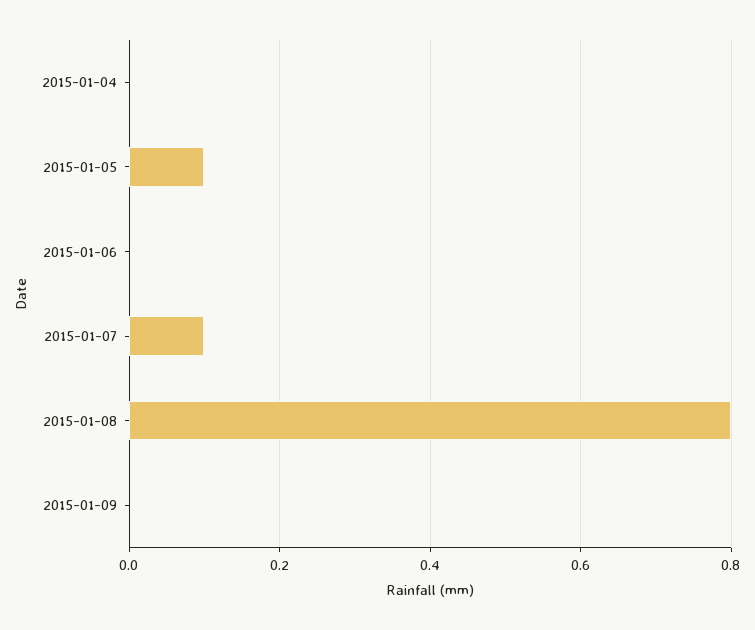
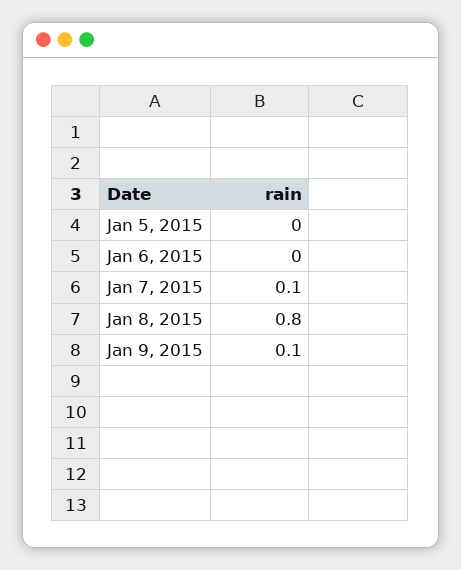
2015-01-04: 0 -> none
2015-01-05: 0.1 -> 0
2015-01-09: 0 -> 0.1

